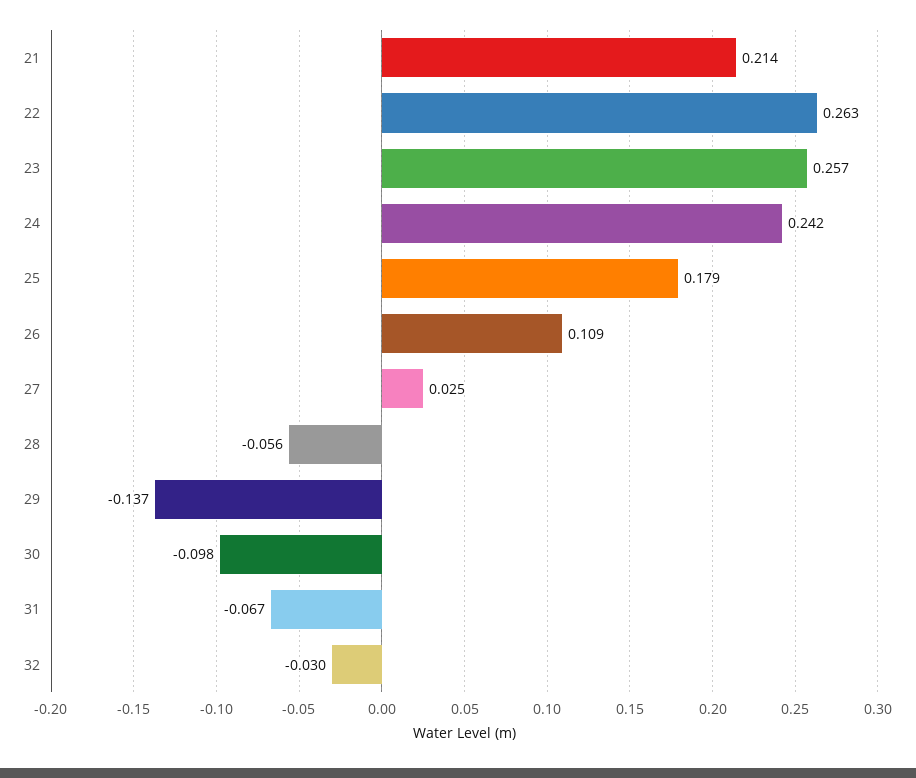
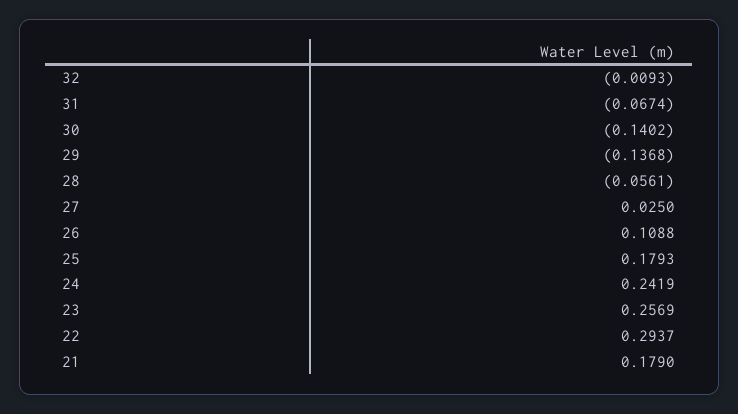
21: 0.214 -> 0.179
22: 0.263 -> 0.2937
30: -0.098 -> -0.1402
32: -0.03 -> -0.0093

